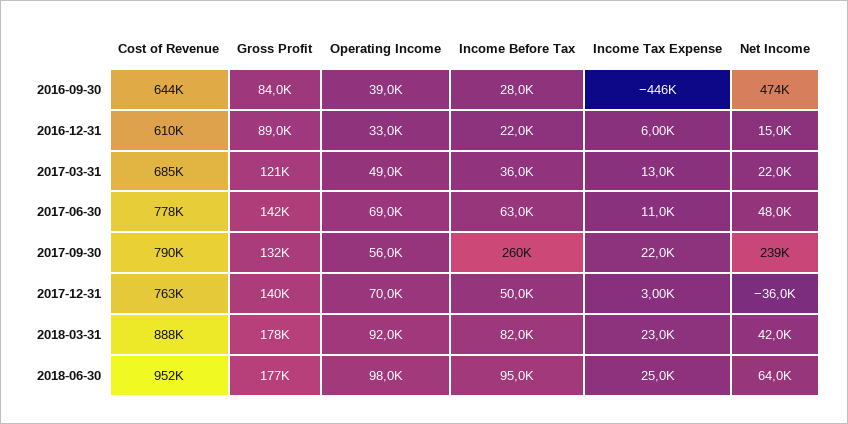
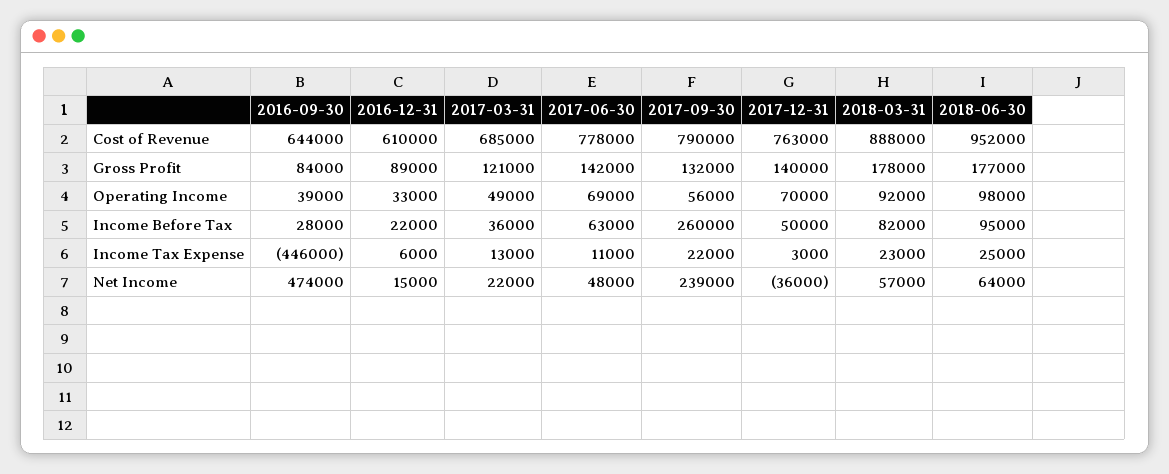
Net Income, 2018-03-31: 42000 -> 57000

